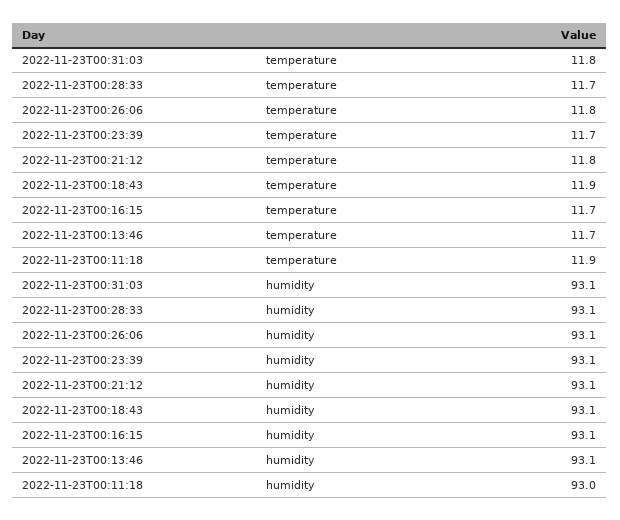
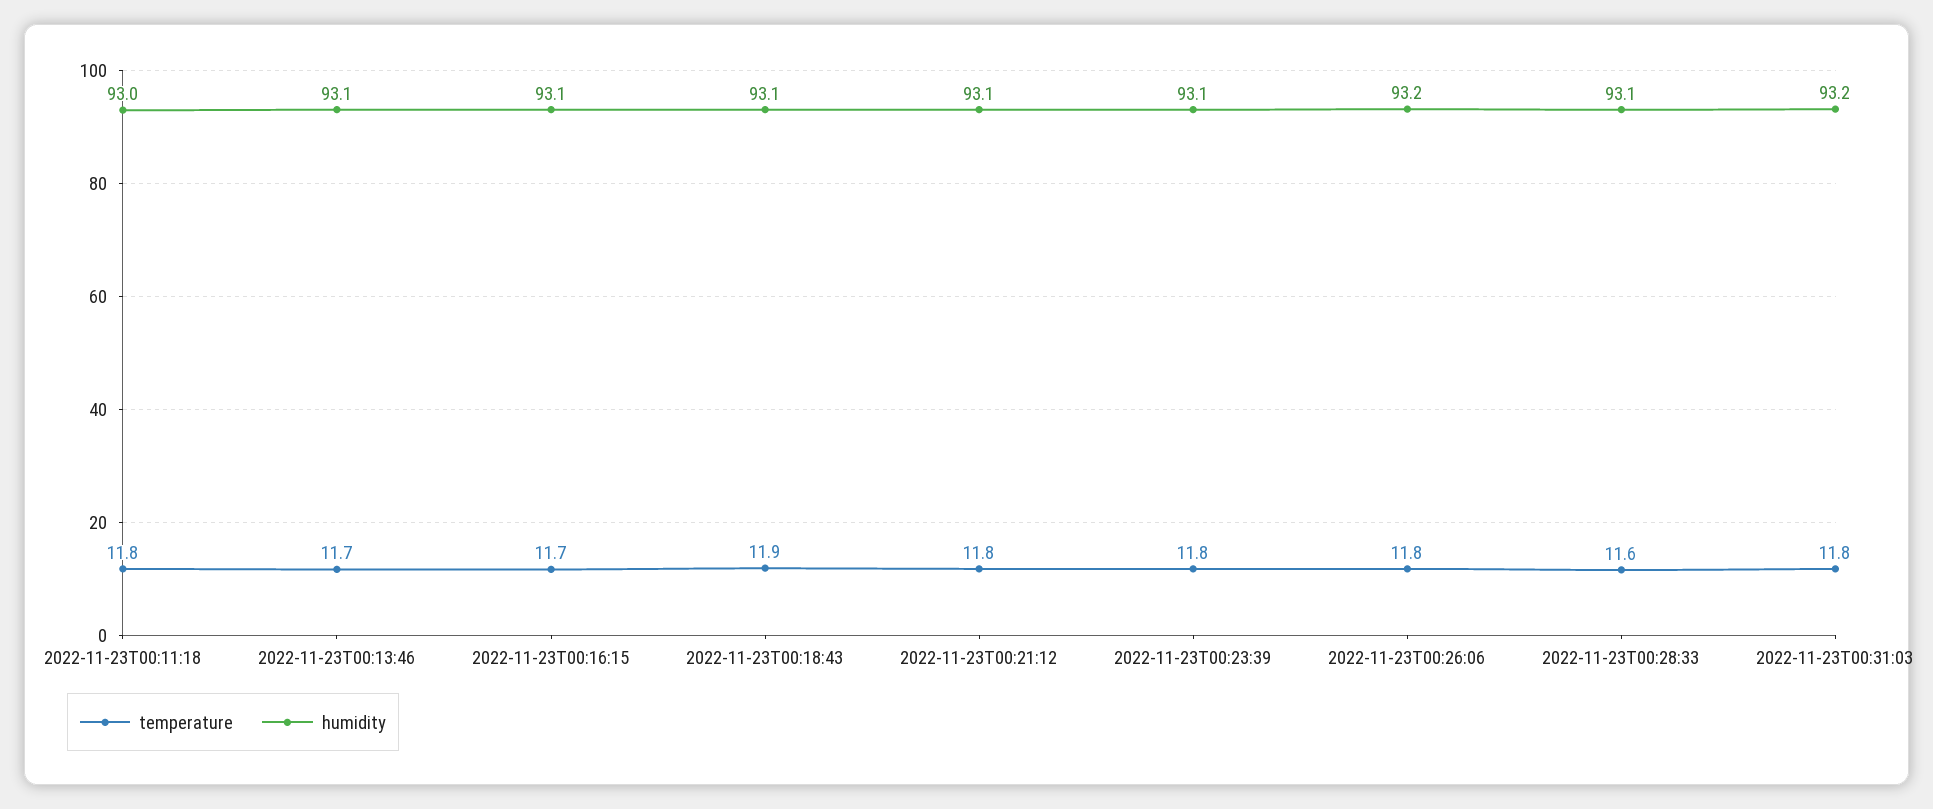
temperature, 2022-11-23T00:28:33: 11.7 -> 11.6
temperature, 2022-11-23T00:23:39: 11.7 -> 11.8
temperature, 2022-11-23T00:11:18: 11.9 -> 11.8
humidity, 2022-11-23T00:31:03: 93.1 -> 93.2
humidity, 2022-11-23T00:26:06: 93.1 -> 93.2

